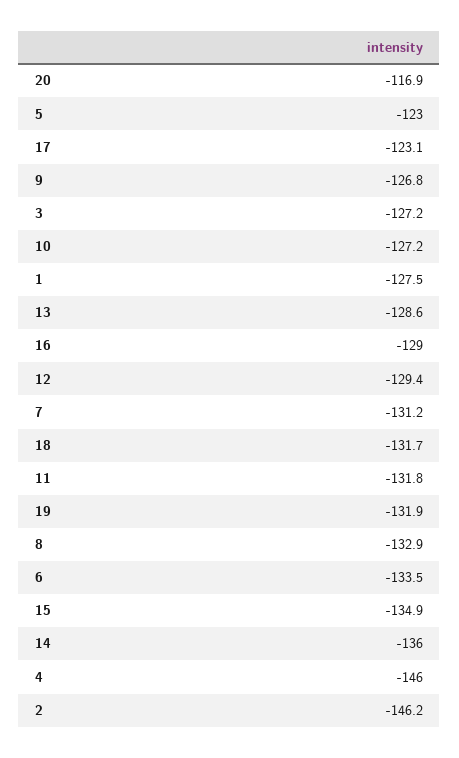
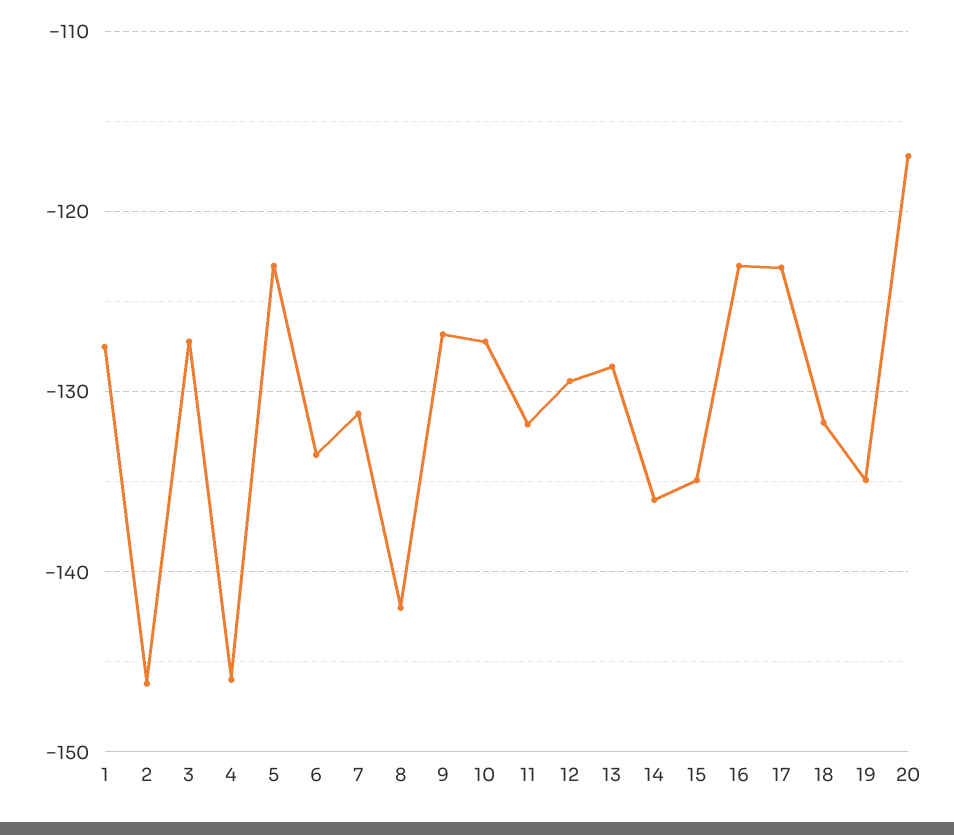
16: -129 -> -123
19: -131.9 -> -135
8: -132.9 -> -142

